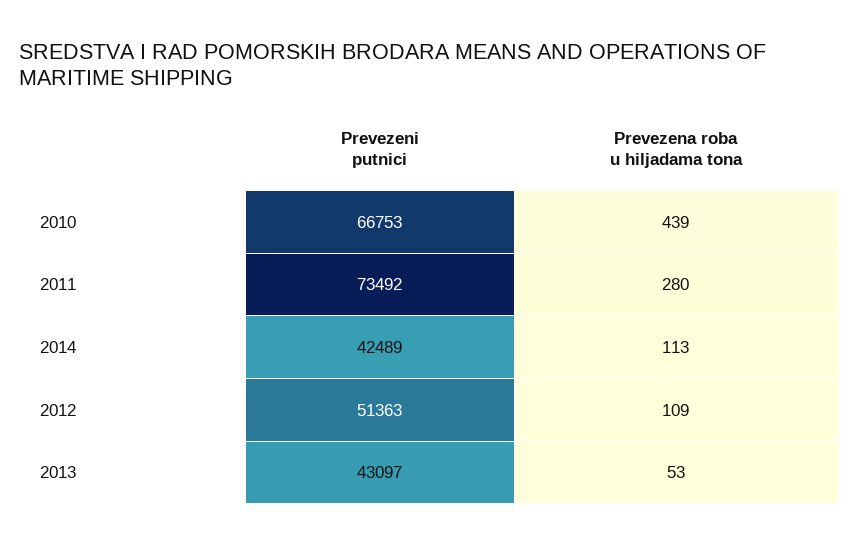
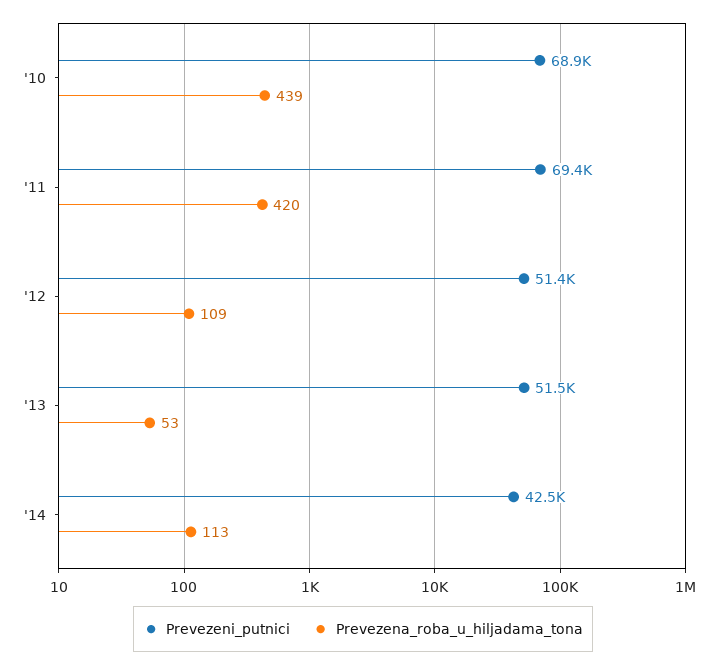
Prevezeni putnici, 2010: 66753 -> 68900
Prevezeni putnici, 2011: 73492 -> 69400
Prevezena roba u hiljadama tona, 2011: 280 -> 420
Prevezeni putnici, 2013: 43097 -> 51500

